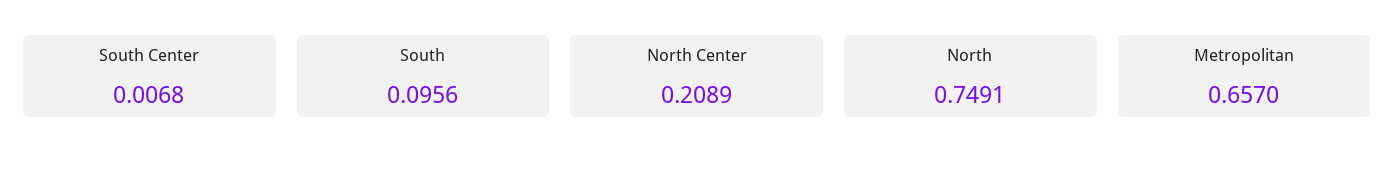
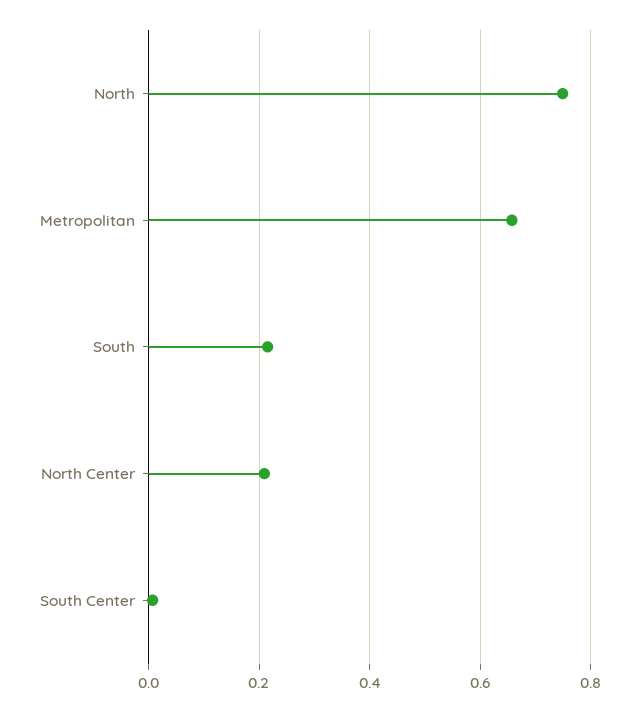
South: 0.0956 -> 0.22

